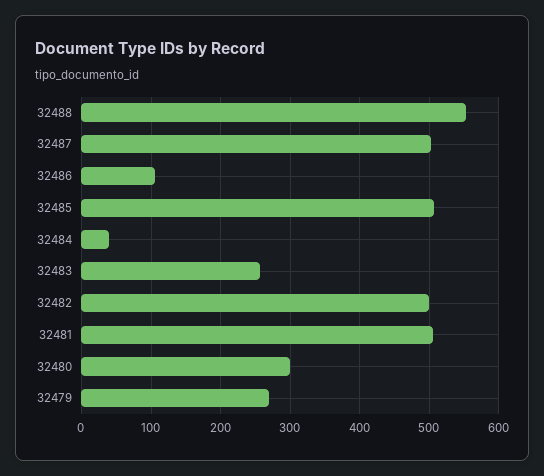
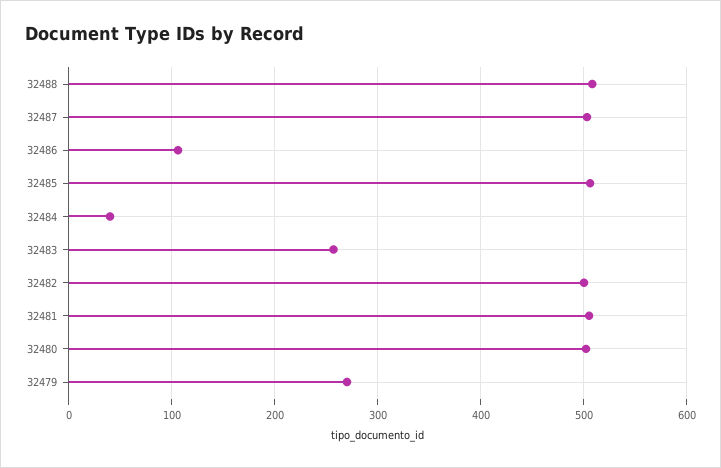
32488: 550 -> 510
32480: 300 -> 500

